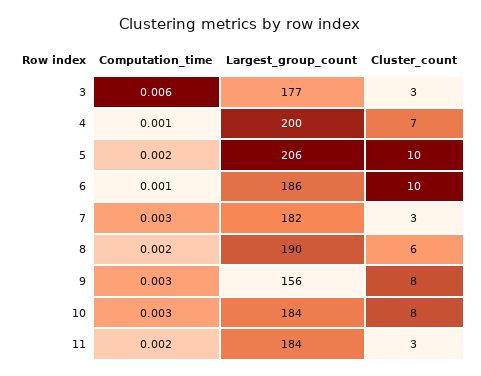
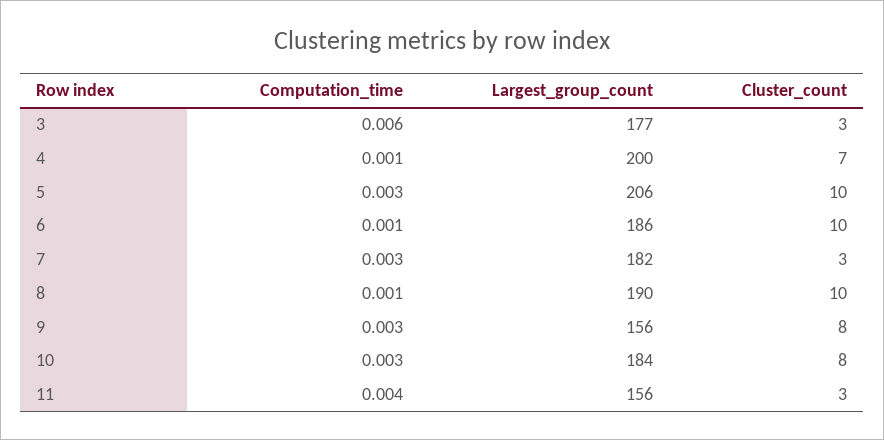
Computation_time, 5: 0.002 -> 0.003
Computation_time, 8: 0.002 -> 0.001
Cluster_count, 8: 6 -> 10
Computation_time, 11: 0.002 -> 0.004
Largest_group_count, 11: 184 -> 156

